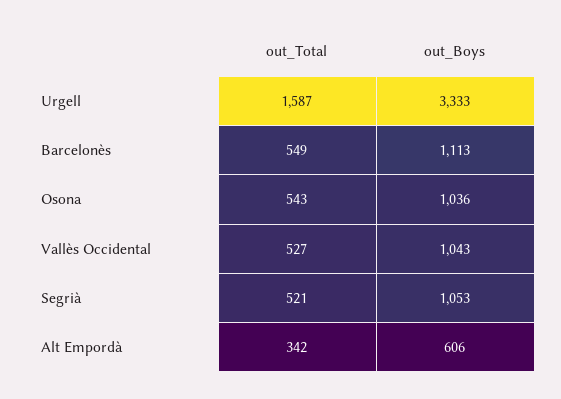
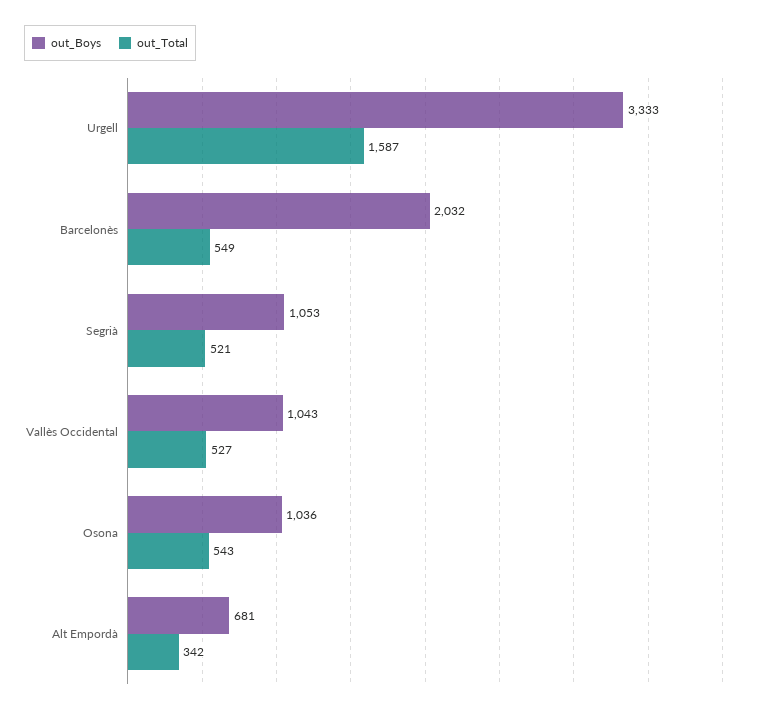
out_Boys, Barcelonès: 1113 -> 2032
out_Boys, Alt Empordà: 606 -> 681

